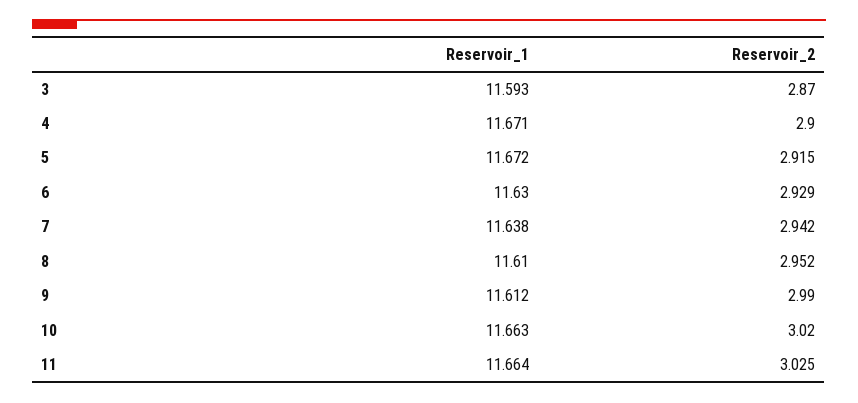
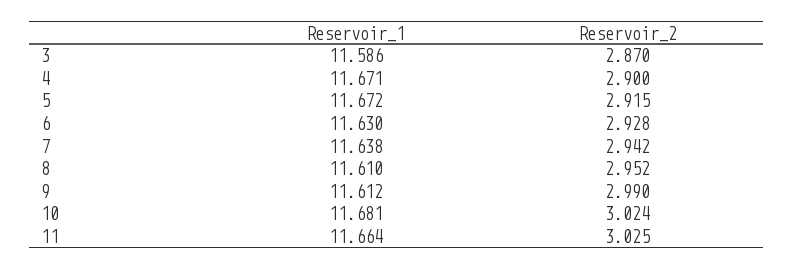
Reservoir_1, 3: 11.593 -> 11.586
Reservoir_2, 6: 2.929 -> 2.928
Reservoir_1, 10: 11.663 -> 11.681
Reservoir_2, 10: 3.02 -> 3.024

